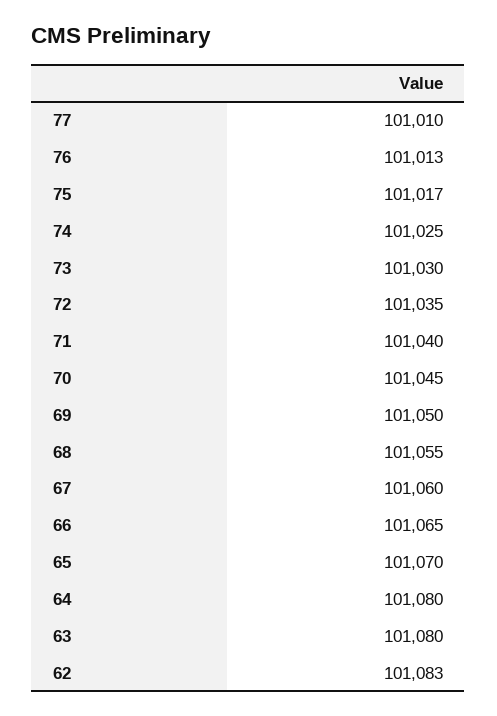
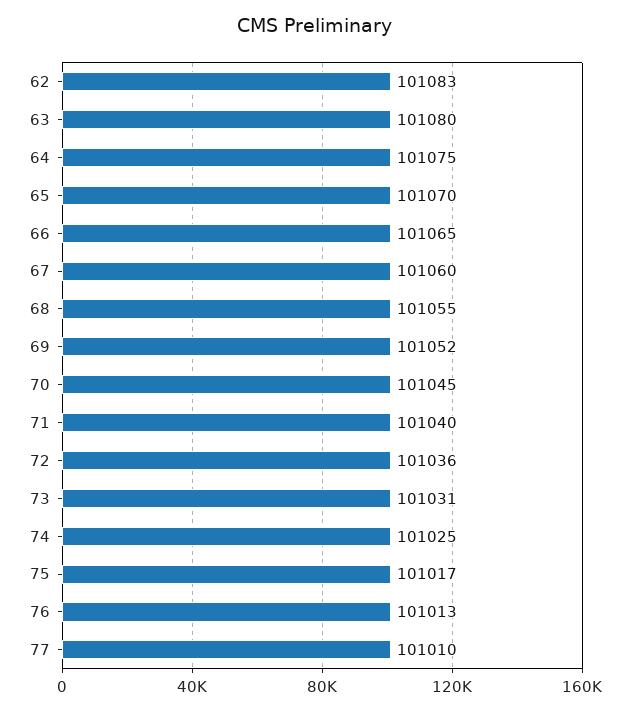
73: 101030 -> 101031
72: 101035 -> 101036
69: 101050 -> 101052
64: 101080 -> 101075

